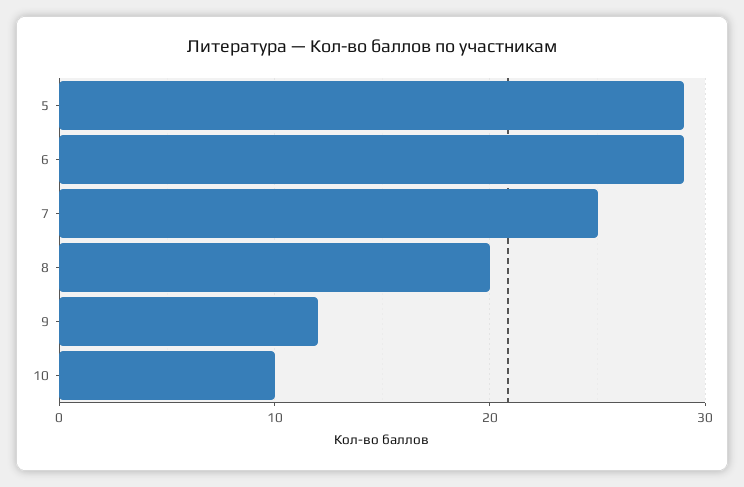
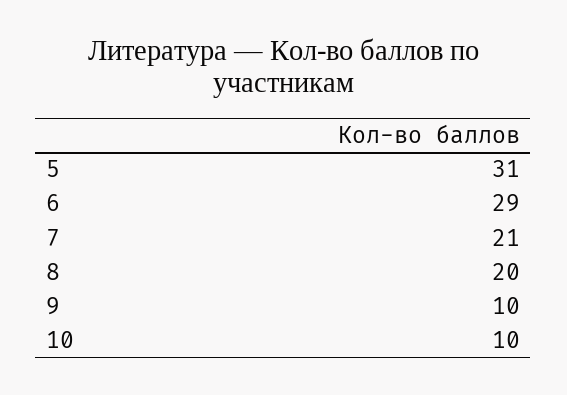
5: 29 -> 31
7: 25 -> 21
9: 12 -> 10

